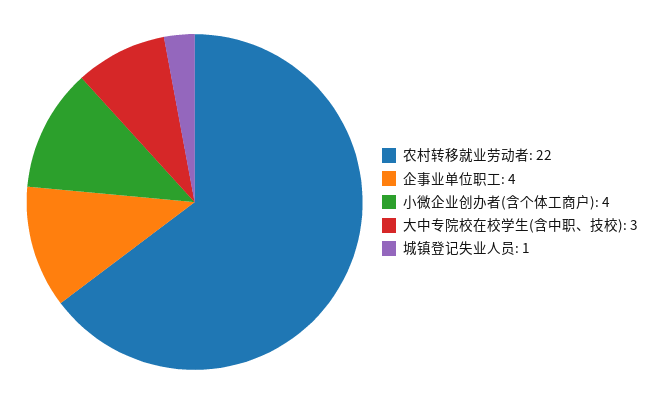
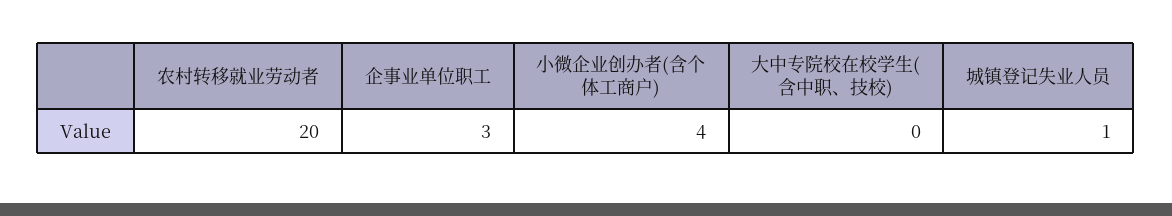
农村转移就业劳动者: 22 -> 20
企事业单位职工: 4 -> 3
大中专院校在校学生(含中职、技校): 3 -> 0

